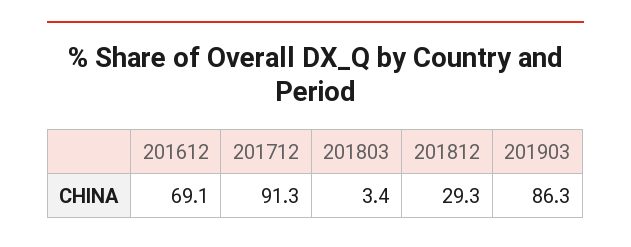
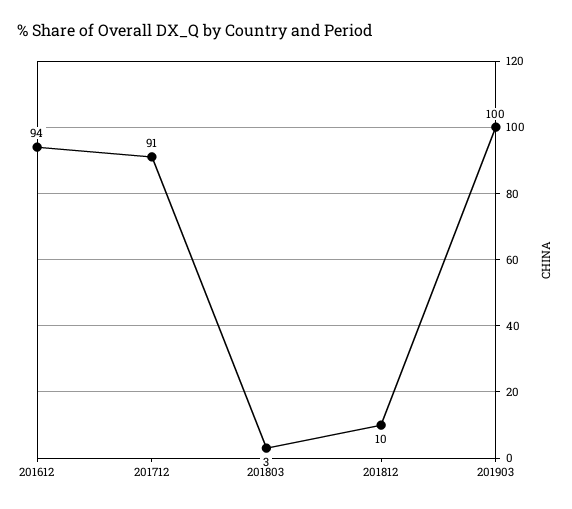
201612: 69.1 -> 94
201812: 29.3 -> 10
201903: 86.3 -> 100

